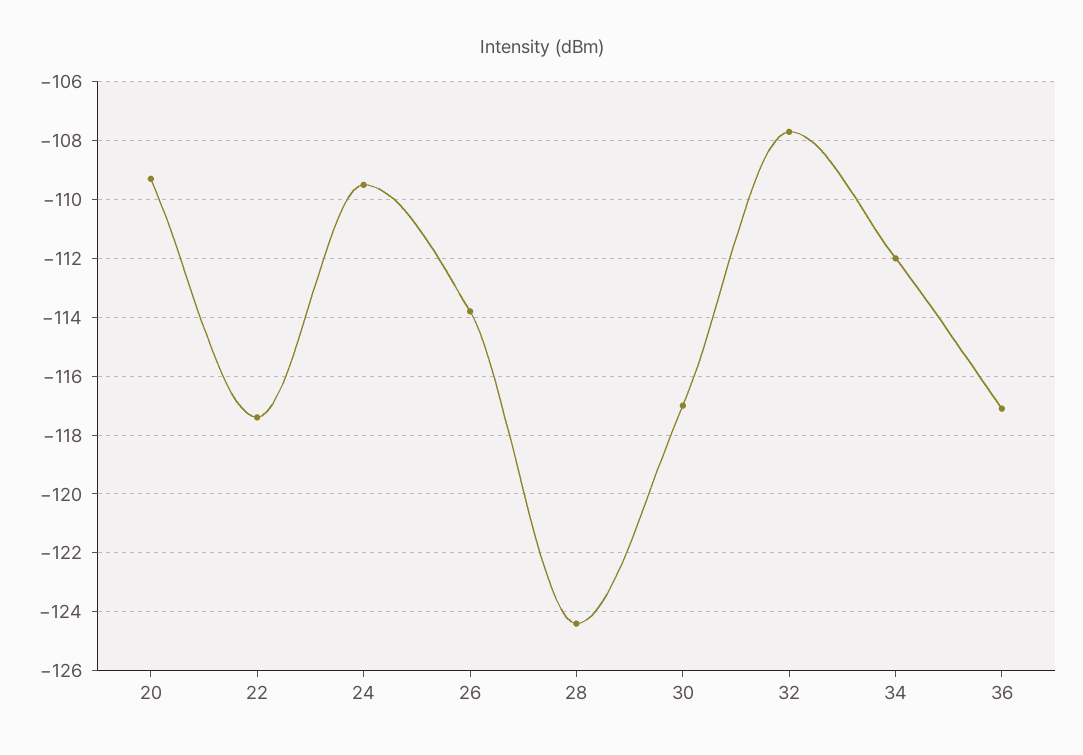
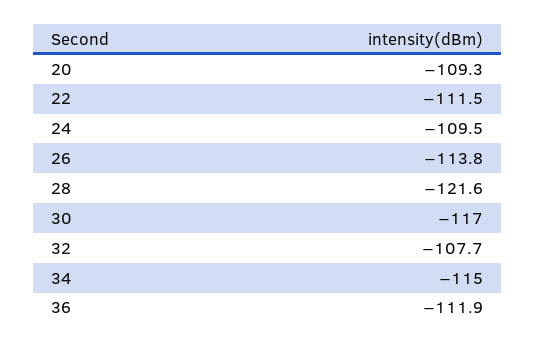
22: -117.5 -> -111.5
28: -124.5 -> -121.6
34: -112 -> -115
36: -117 -> -111.9

